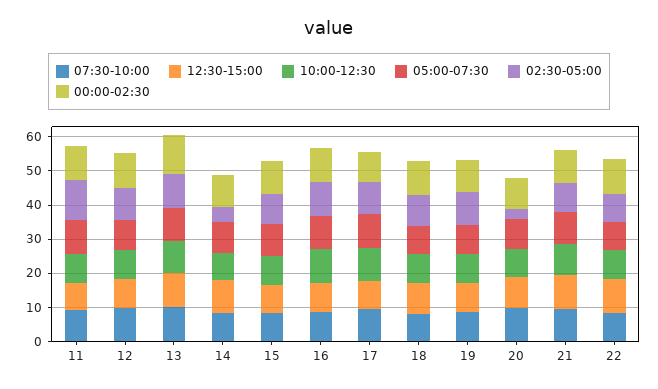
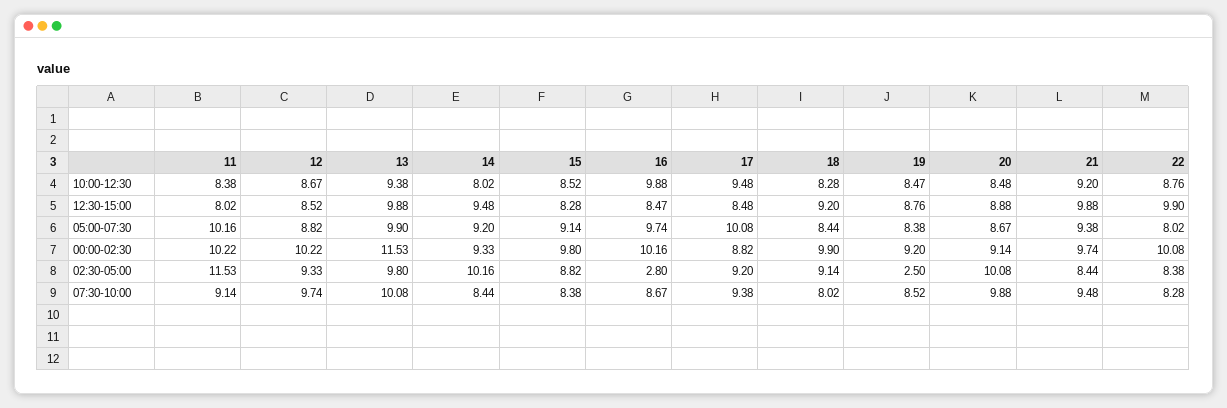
02:30-05:00, 14: 5 -> 10.16
02:30-05:00, 16: 10 -> 2.8
02:30-05:00, 19: 10 -> 2.5
02:30-05:00, 20: 2.5 -> 10.08

